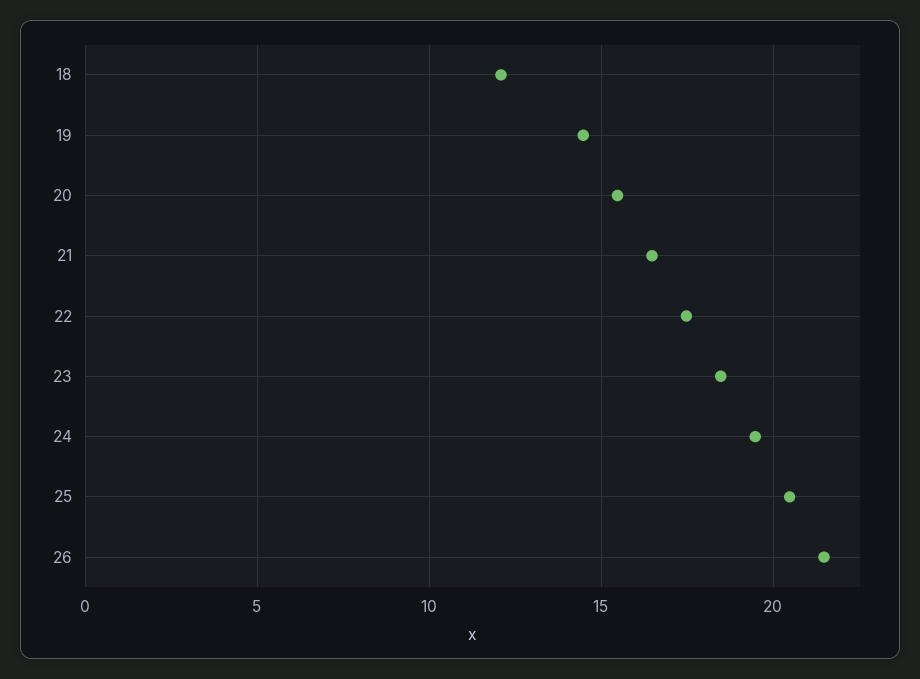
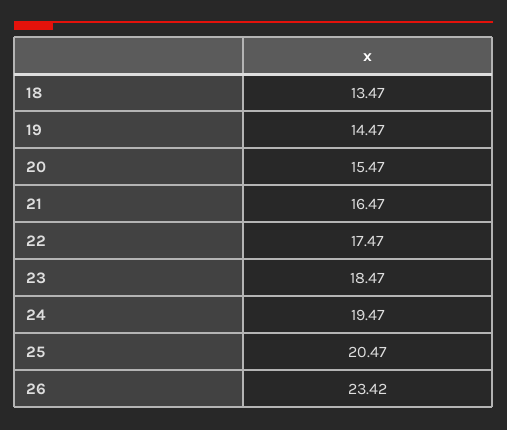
18: 12 -> 13.47
26: 21.5 -> 23.42

